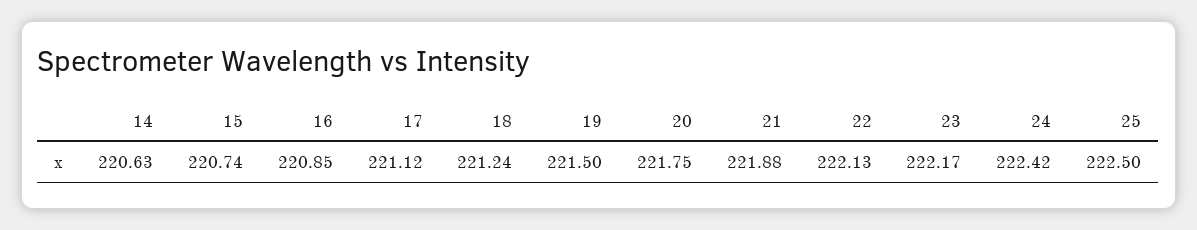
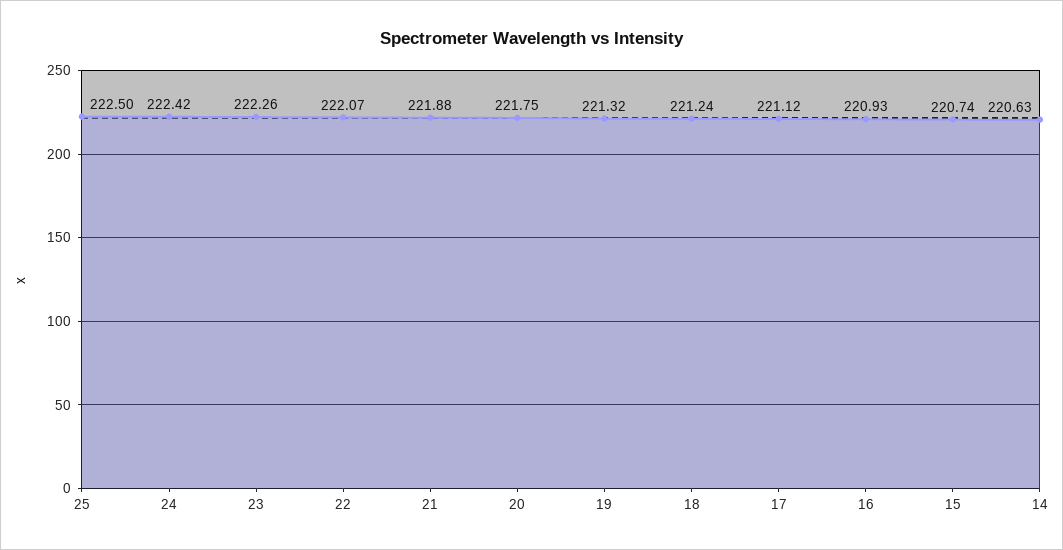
16: 220.85 -> 220.93
19: 221.5 -> 221.32
22: 222.13 -> 222.07
23: 222.17 -> 222.26

